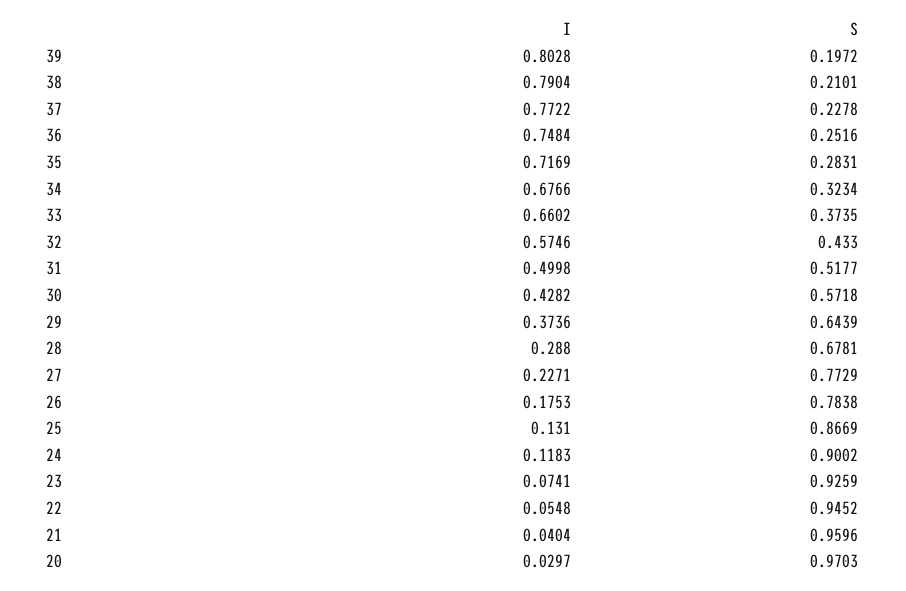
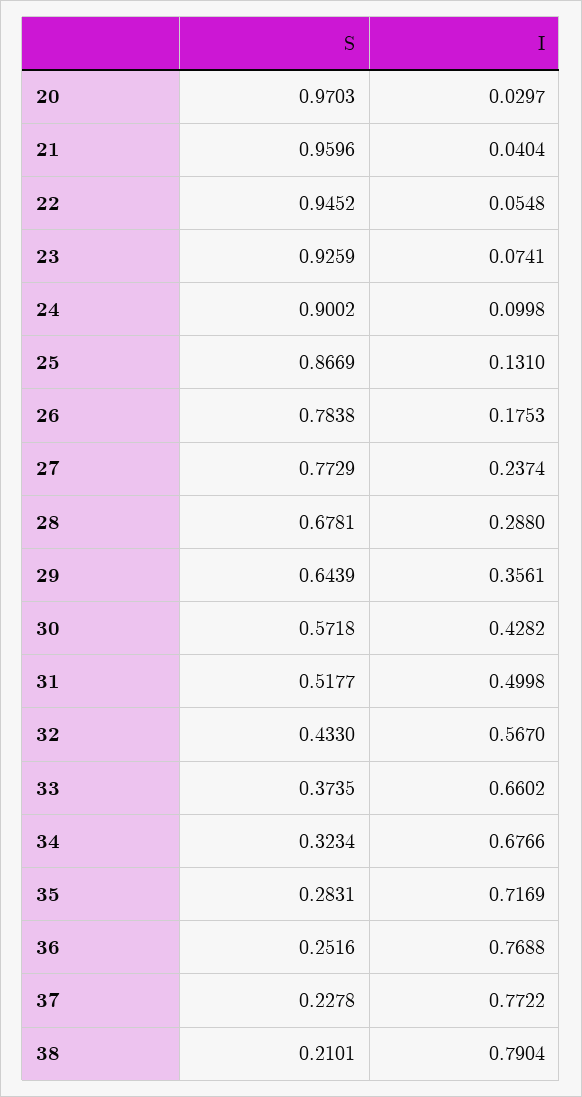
I, 39: 0.8028 -> none
S, 39: 0.1972 -> none
I, 36: 0.7484 -> 0.7688
I, 32: 0.5746 -> 0.567
I, 29: 0.3736 -> 0.3561
I, 27: 0.2271 -> 0.2374
I, 24: 0.1183 -> 0.0998

